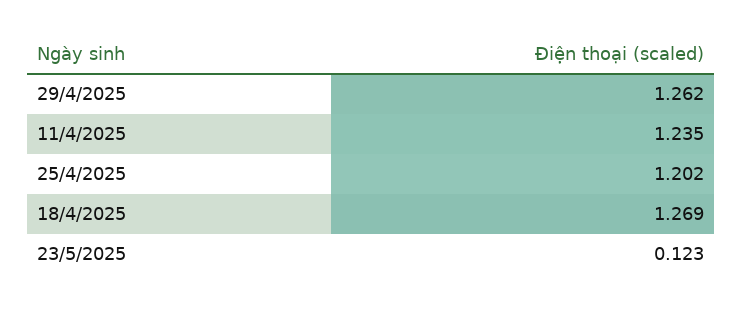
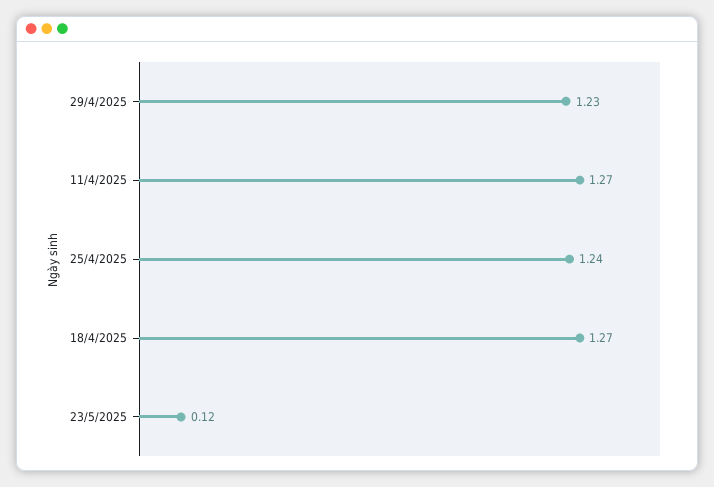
29/4/2025: 1.262 -> 1.23
11/4/2025: 1.235 -> 1.27
25/4/2025: 1.202 -> 1.24

